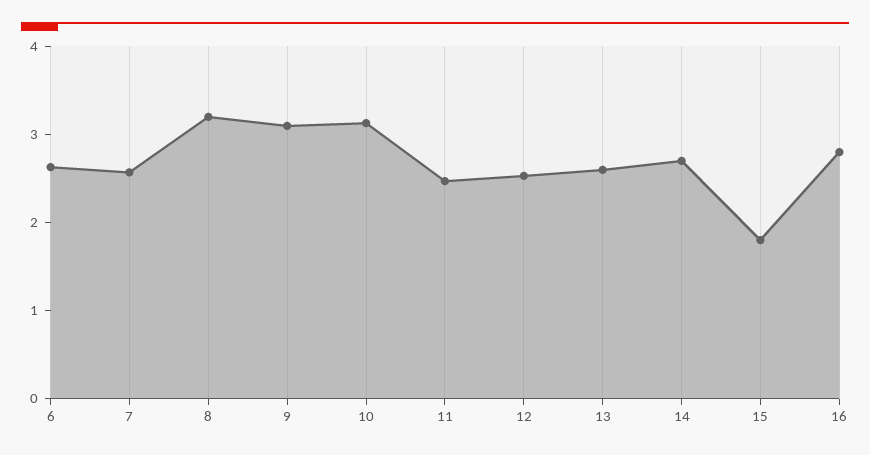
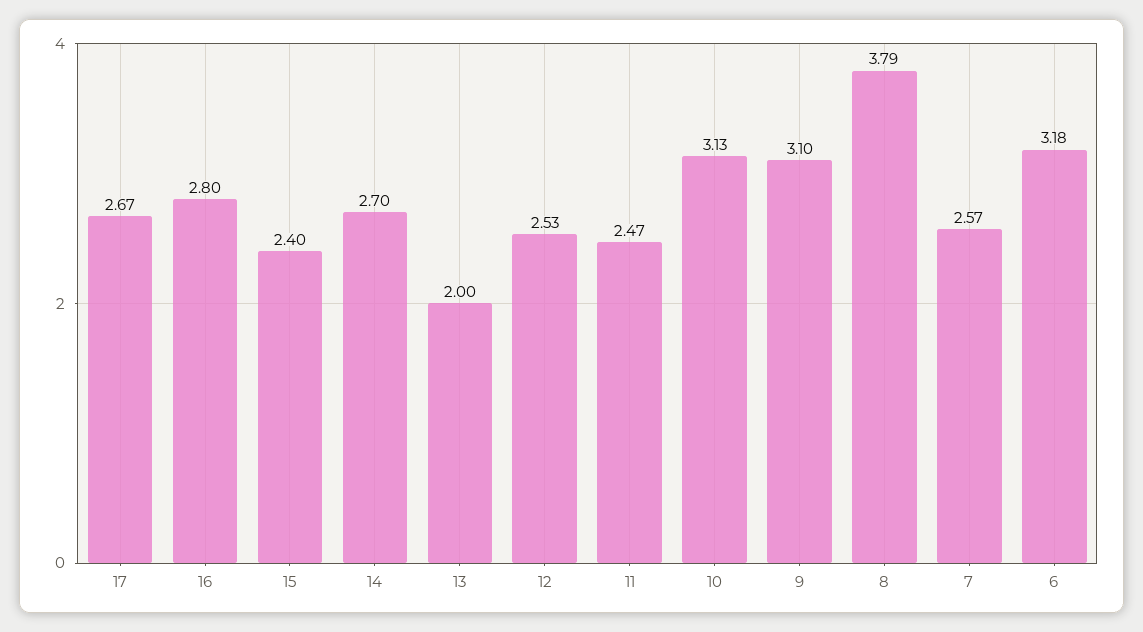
6: 2.6 -> 3.18
8: 3.2 -> 3.79
13: 2.6 -> 2
15: 1.8 -> 2.4
17: none -> 2.67

